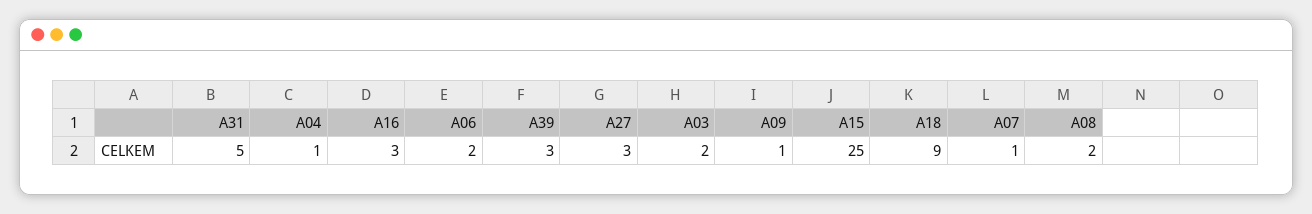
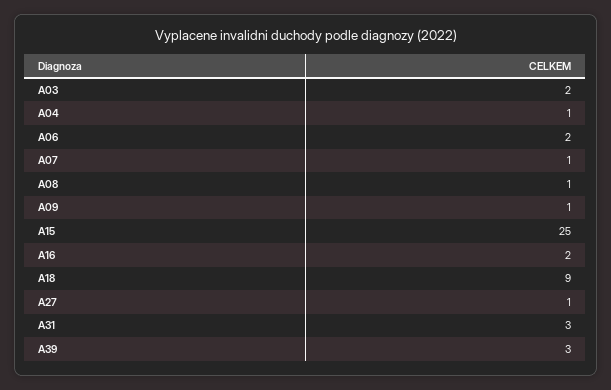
A31: 5 -> 3
A16: 3 -> 2
A27: 3 -> 1
A08: 2 -> 1

